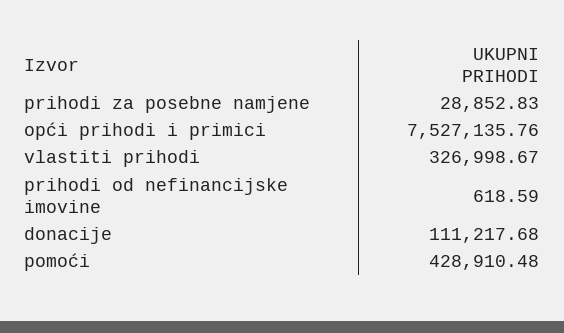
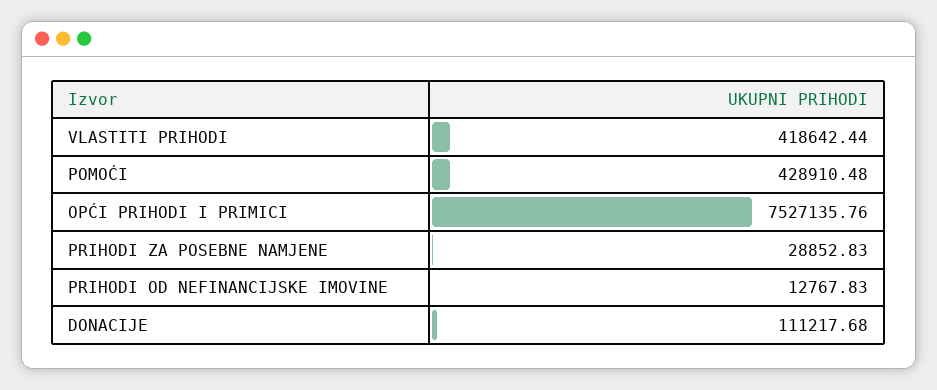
vlastiti prihodi: 326998.67 -> 418642.44
prihodi od nefinancijske imovine: 618.59 -> 12767.83

